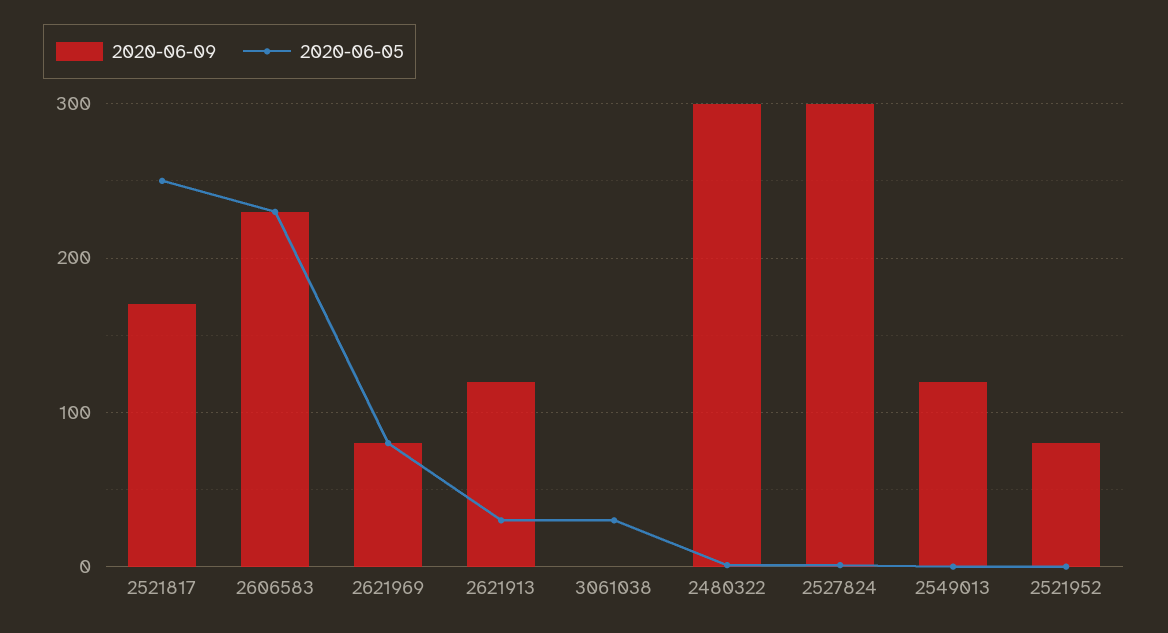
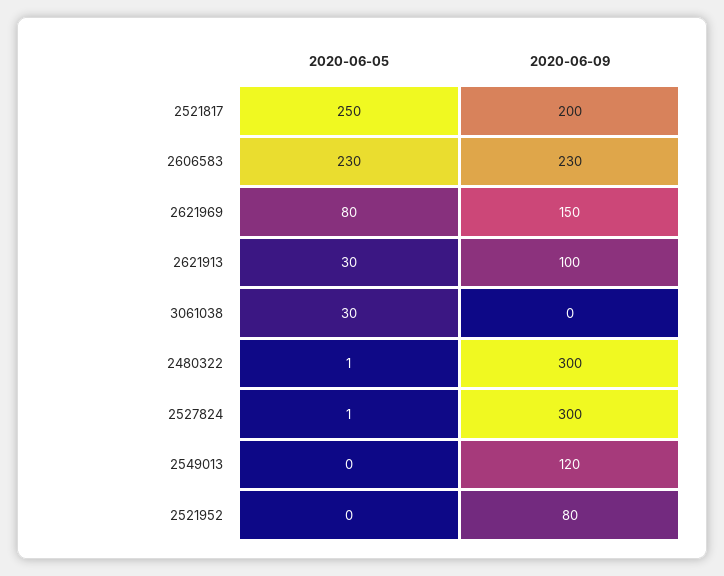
2020-06-09, 2521817: 170 -> 200
2020-06-09, 2621969: 80 -> 150
2020-06-09, 2621913: 120 -> 100

